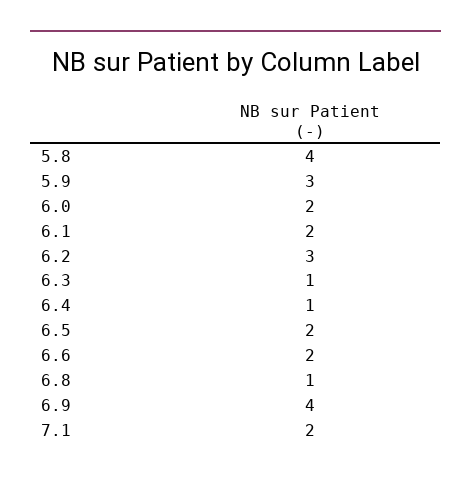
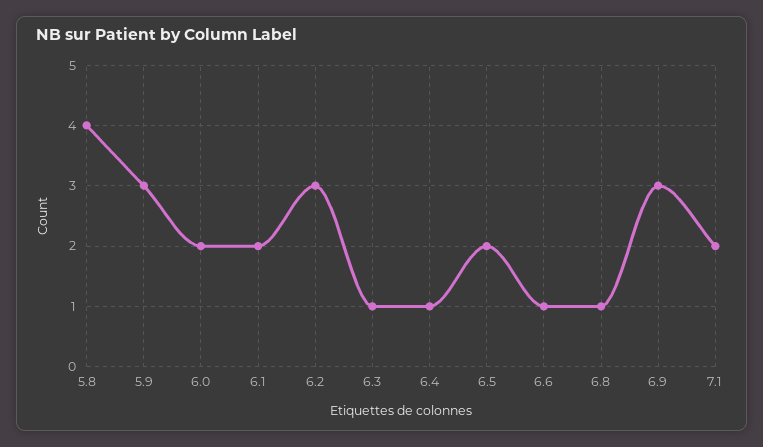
6.6: 2 -> 1
6.9: 4 -> 3

